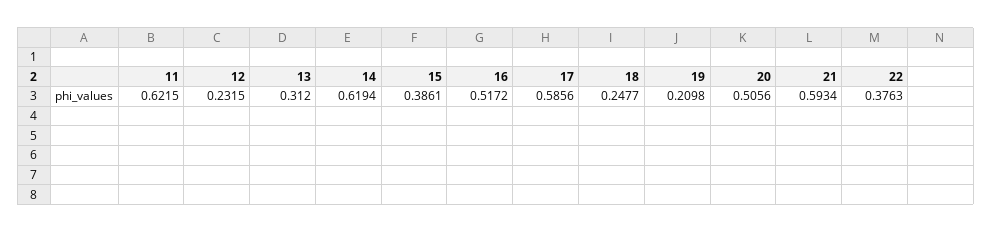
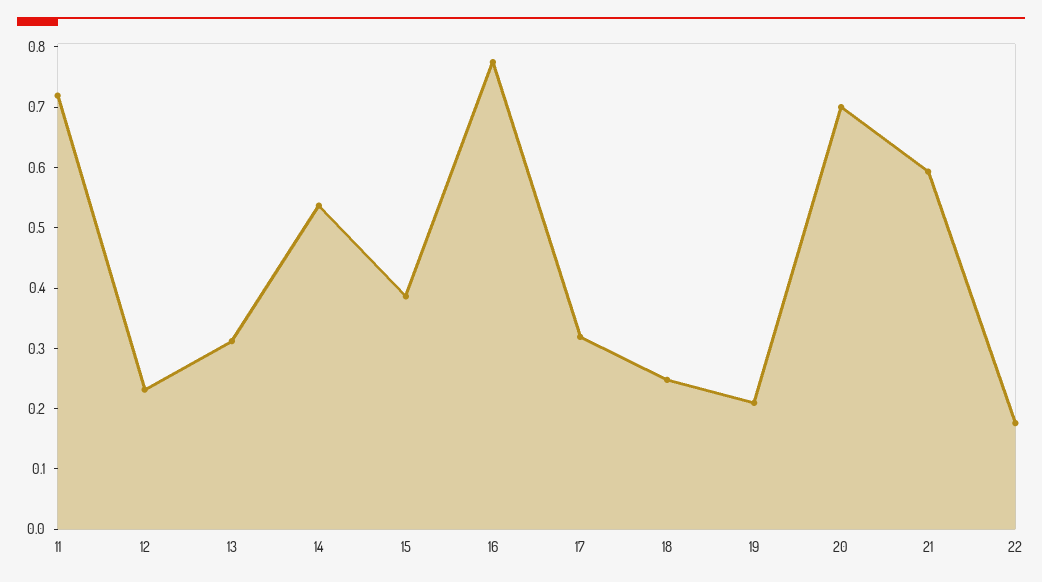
11: 0.6215 -> 0.72
14: 0.6194 -> 0.54
16: 0.5172 -> 0.78
17: 0.5856 -> 0.32
20: 0.5056 -> 0.7
22: 0.3763 -> 0.18

